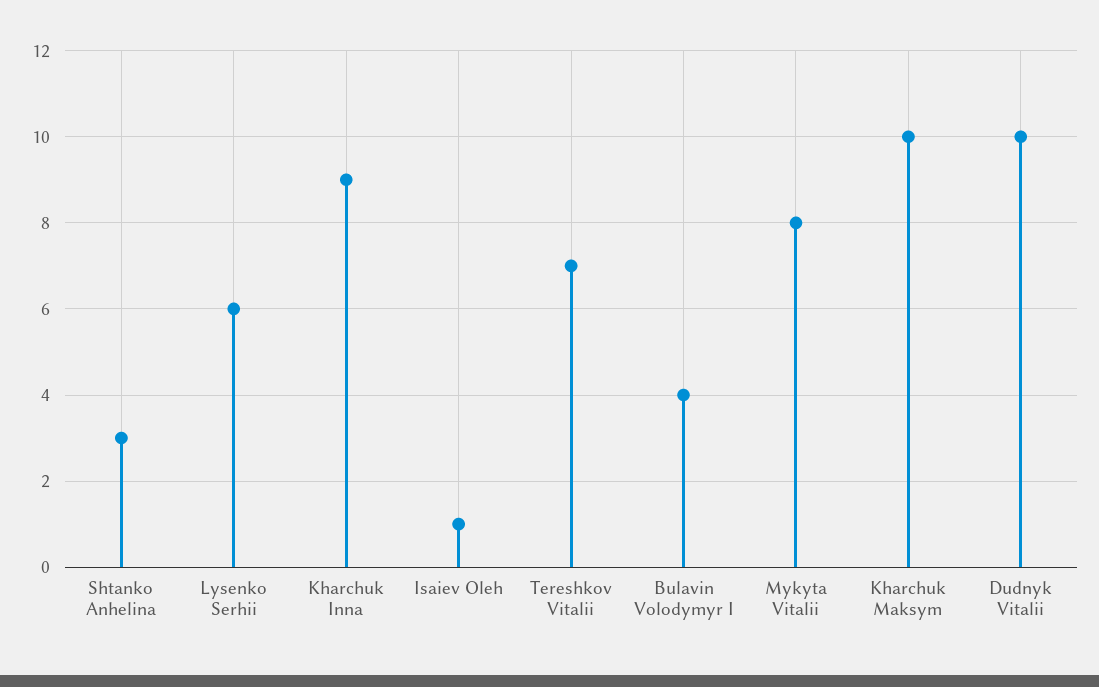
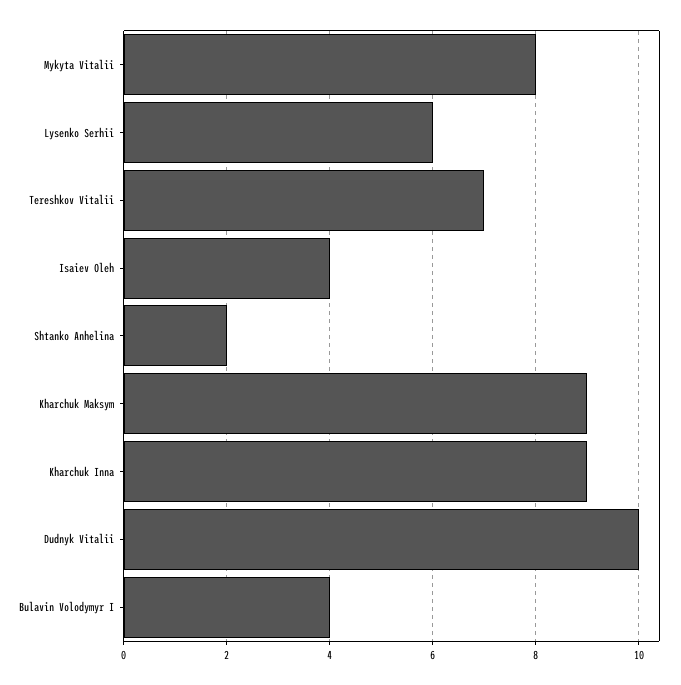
Shtanko Anhelina: 3 -> 2
Isaiev Oleh: 1 -> 4
Kharchuk Maksym: 10 -> 9

